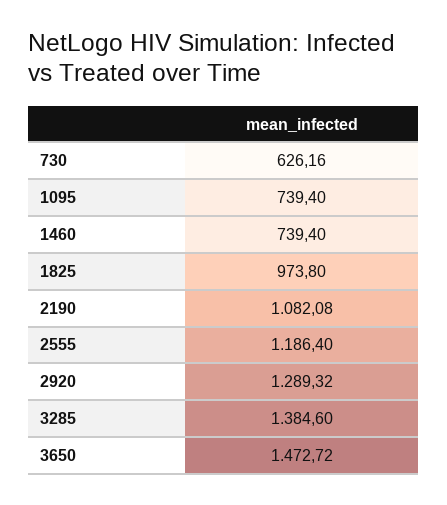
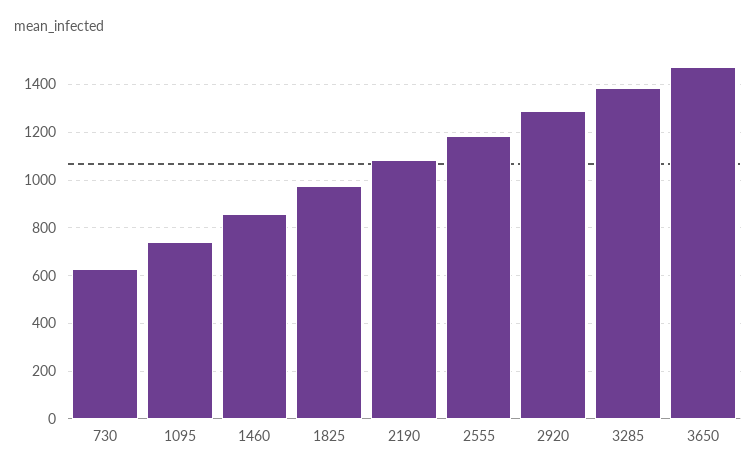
1460: 739.4 -> 850

